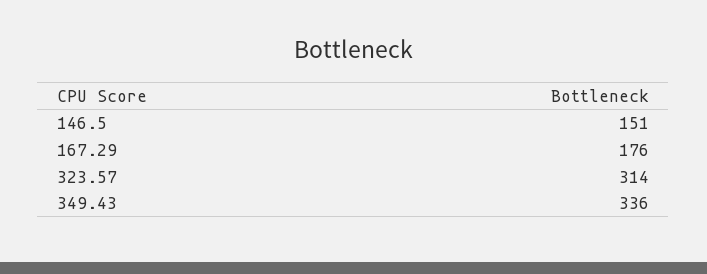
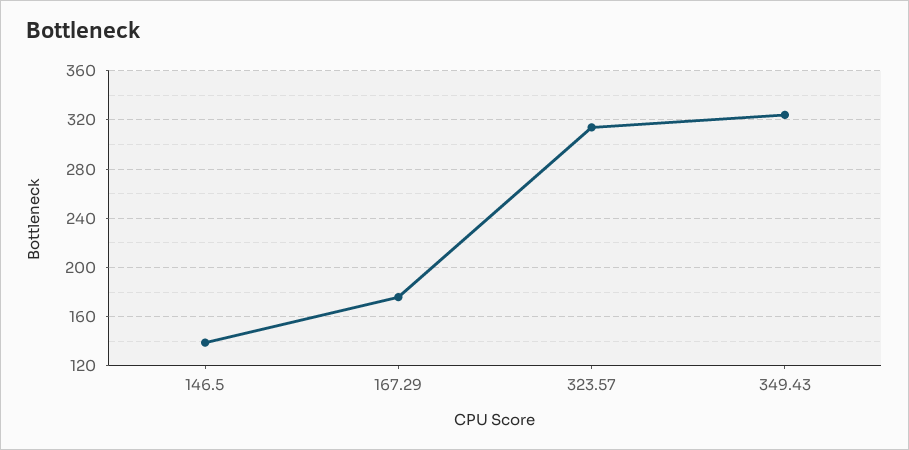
146.5: 151 -> 140
349.43: 336 -> 325

